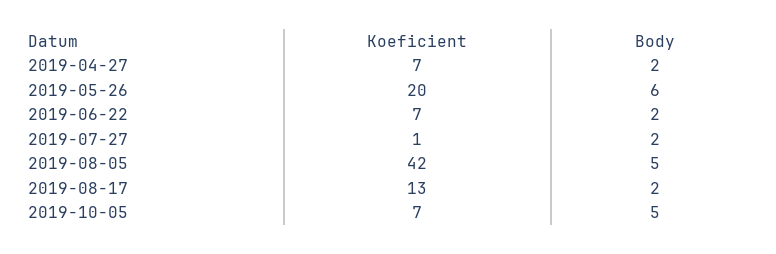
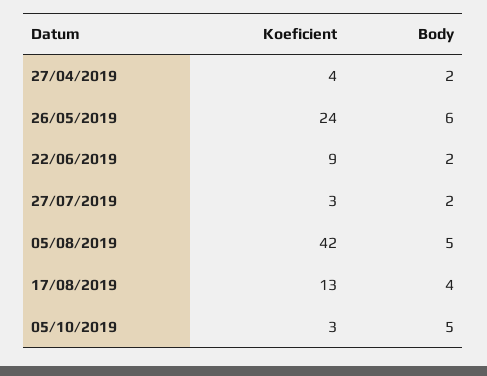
Koeficient, 2019-04-27: 7 -> 4
Koeficient, 2019-05-26: 20 -> 24
Koeficient, 2019-06-22: 7 -> 9
Koeficient, 2019-07-27: 1 -> 3
Body, 2019-08-17: 2 -> 4
Koeficient, 2019-10-05: 7 -> 3

